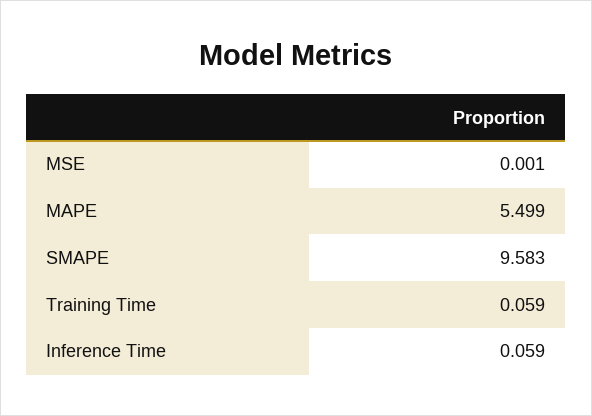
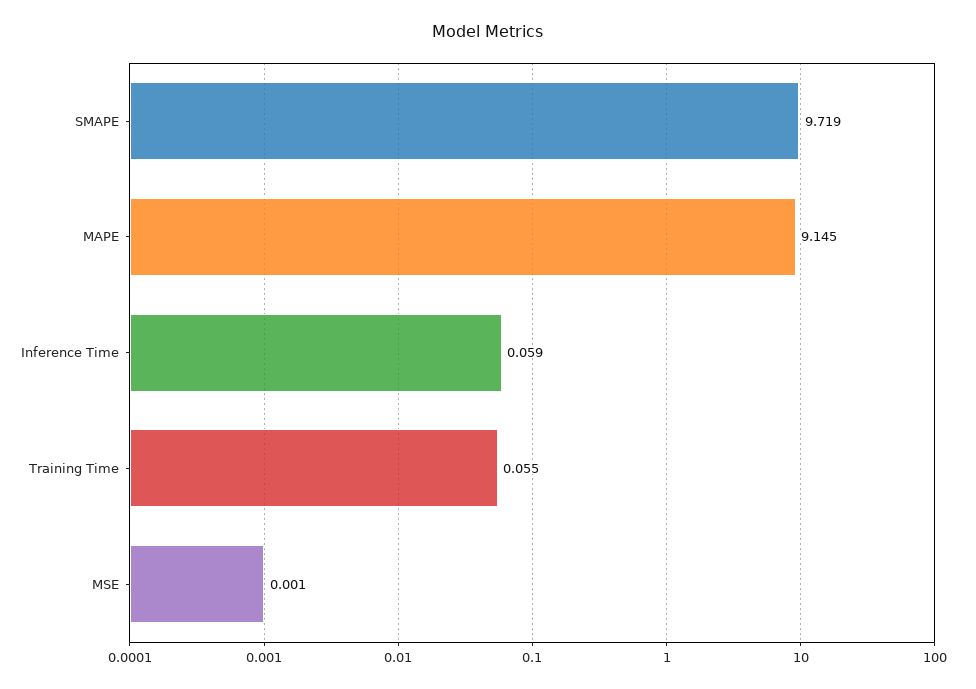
MAPE: 5.499 -> 9.145
SMAPE: 9.583 -> 9.719
Training Time: 0.059 -> 0.055

